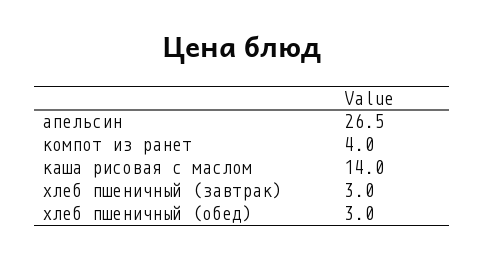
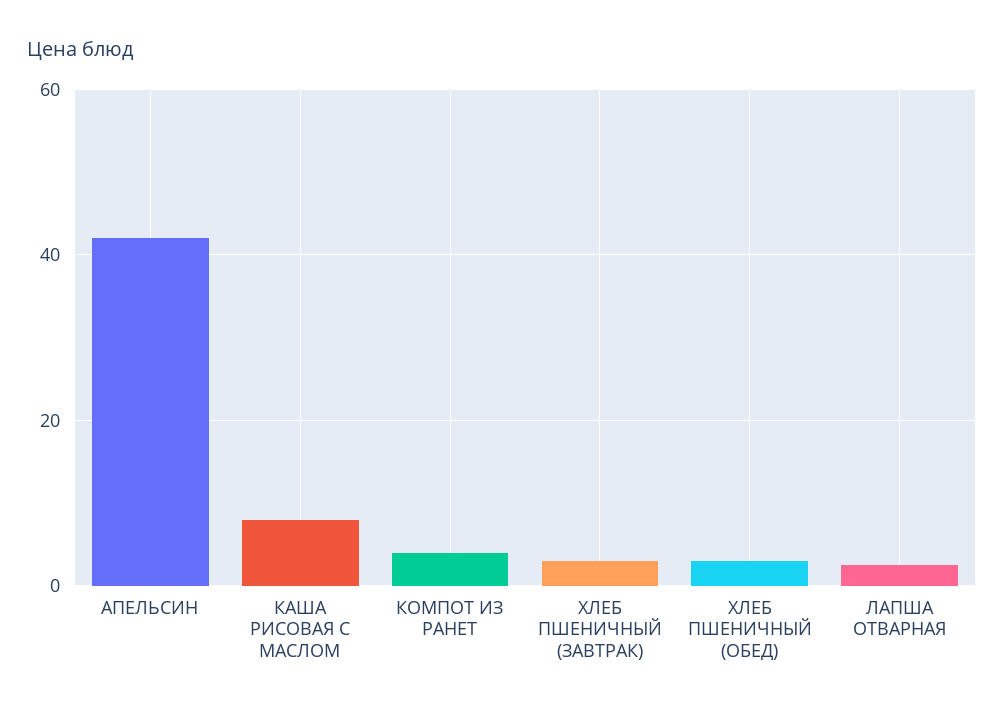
апельсин: 26.5 -> 42
каша рисовая с маслом: 14 -> 8
ЛАПША ОТВАРНАЯ: none -> 2

